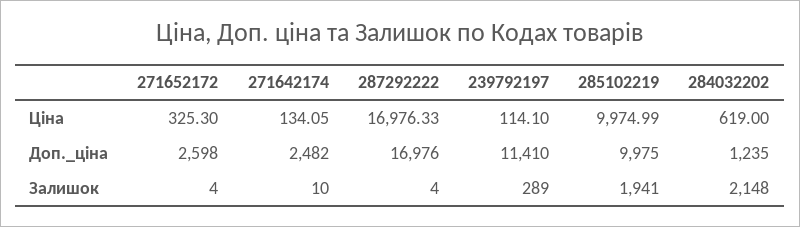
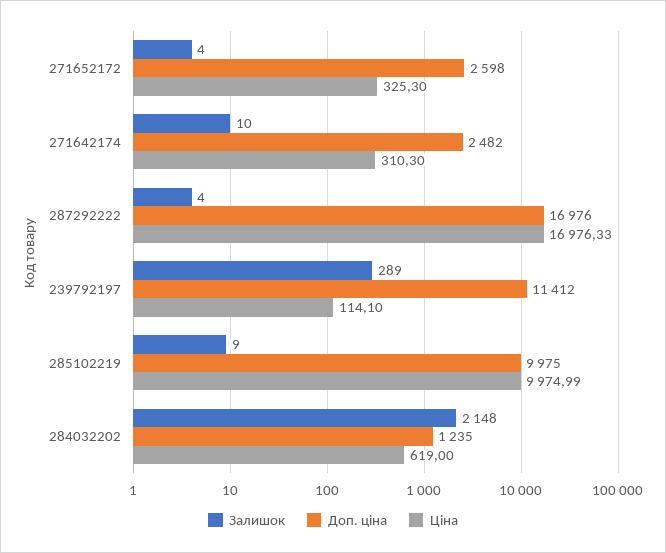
Ціна, 271642174: 134.05 -> 310.3
Доп._ціна, 239792197: 11410 -> 11412
Залишок, 285102219: 1941 -> 9

